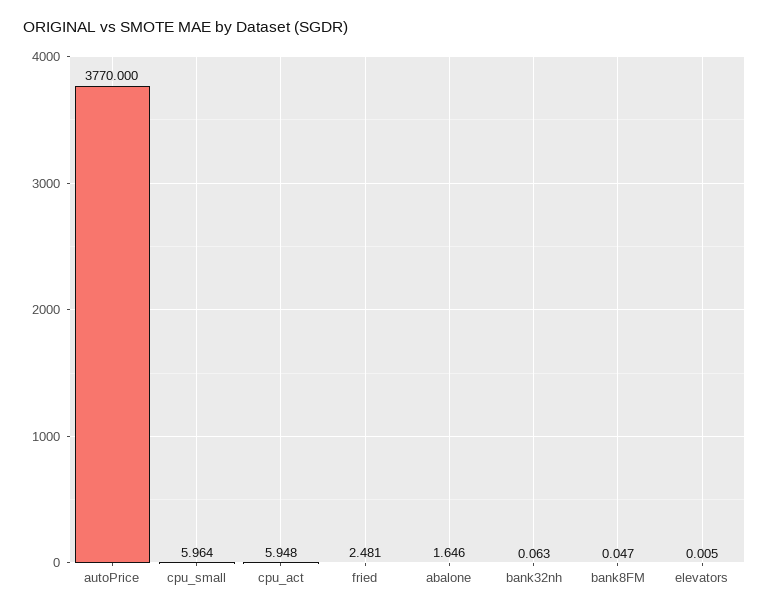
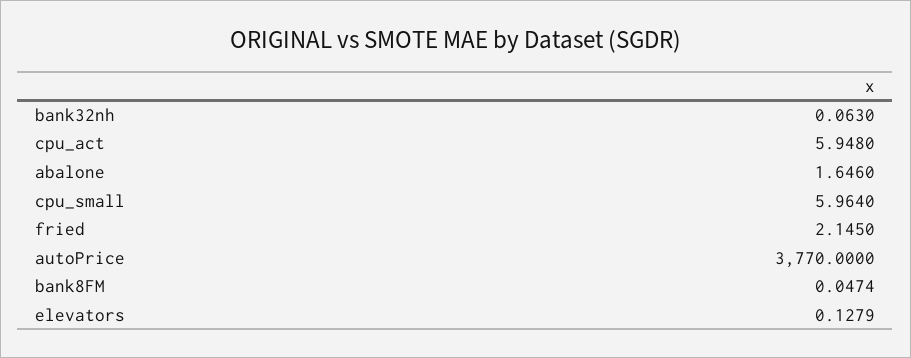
fried: 2.481 -> 2.145
elevators: 0.005 -> 0.1279

